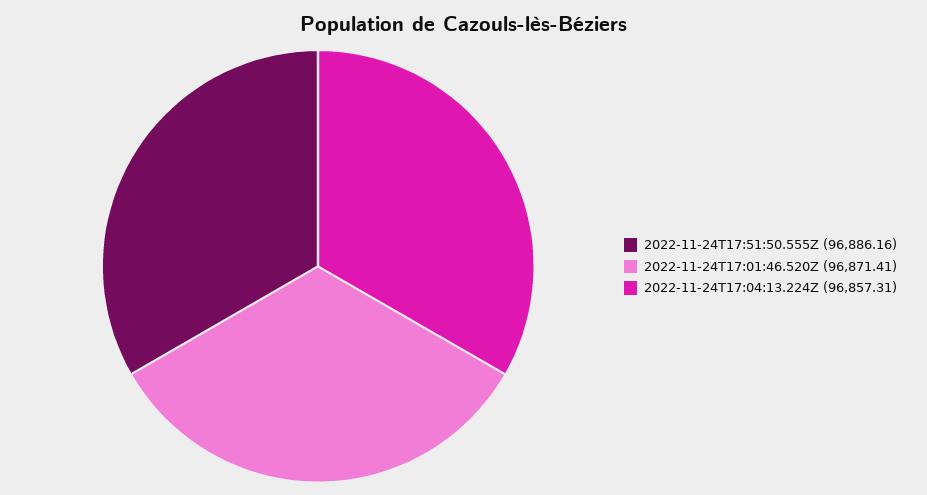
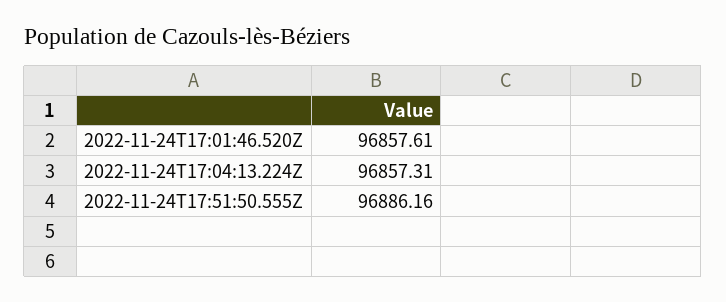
2022-11-24T17:01:46.520Z: 96871.41 -> 96857.61

